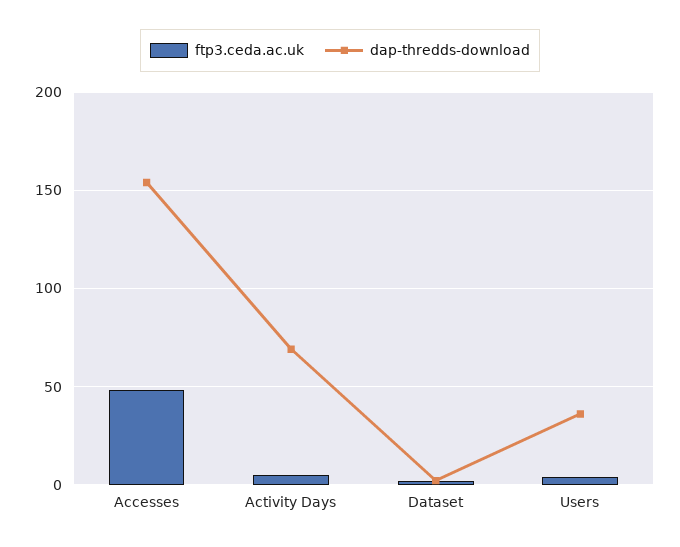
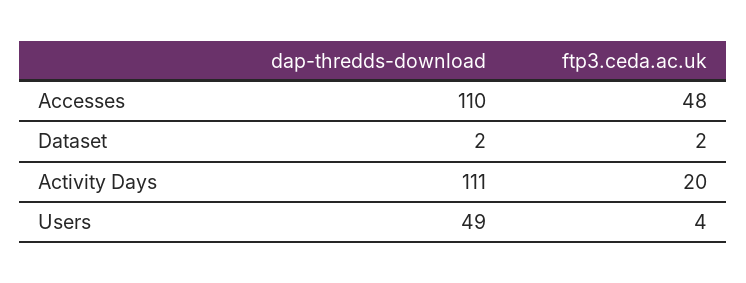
dap-thredds-download, Accesses: 155 -> 110
ftp3.ceda.ac.uk, Activity Days: 5 -> 20
dap-thredds-download, Activity Days: 70 -> 111
dap-thredds-download, Users: 35 -> 49

